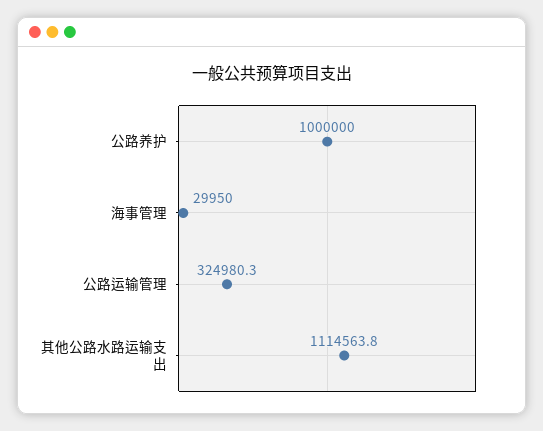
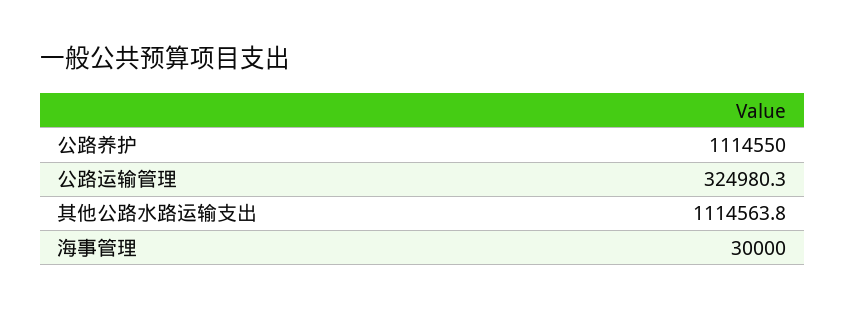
公路养护: 1000000 -> 1114550
海事管理: 29950 -> 30000

